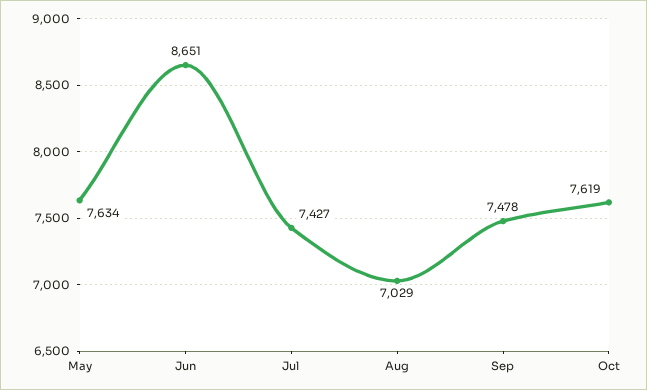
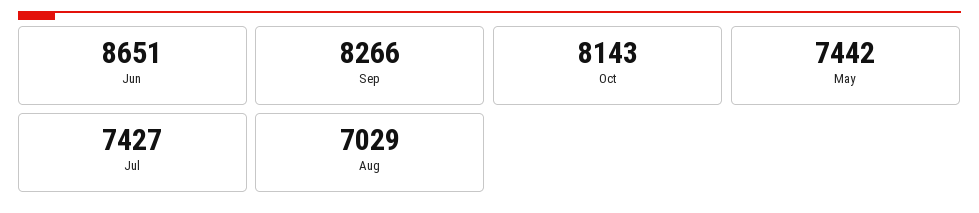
May: 7634 -> 7442
Sep: 7478 -> 8266
Oct: 7619 -> 8143

